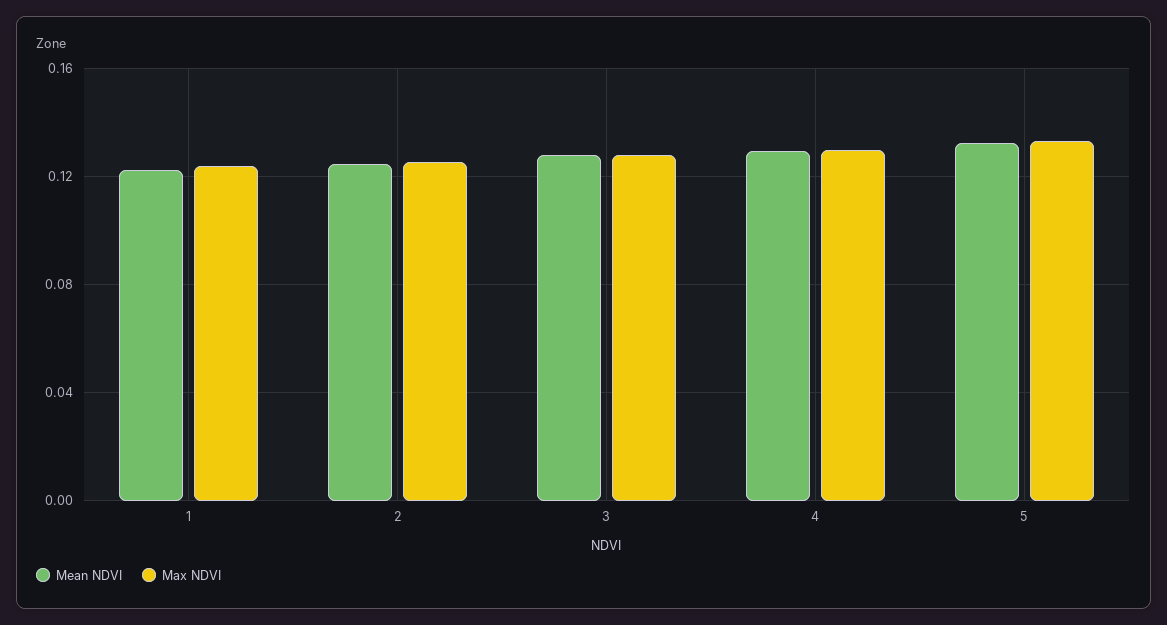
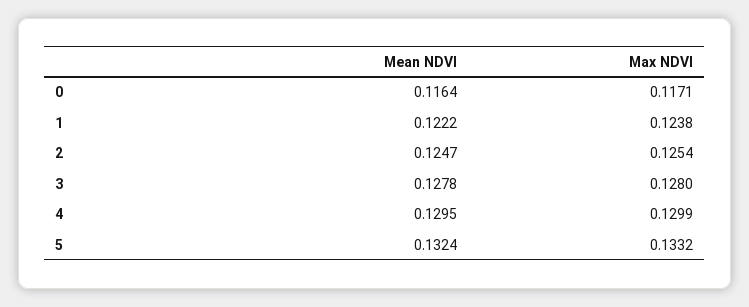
Mean NDVI, 0: none -> 0.1164
Max NDVI, 0: none -> 0.1171

